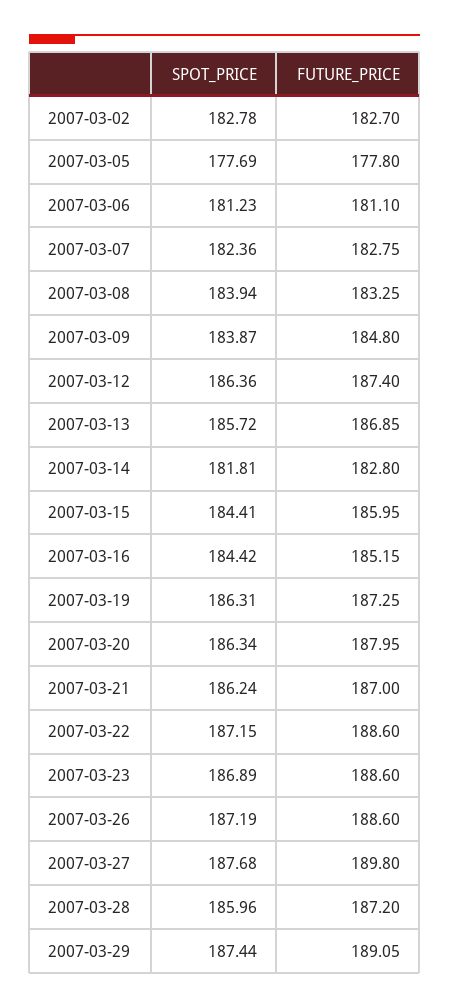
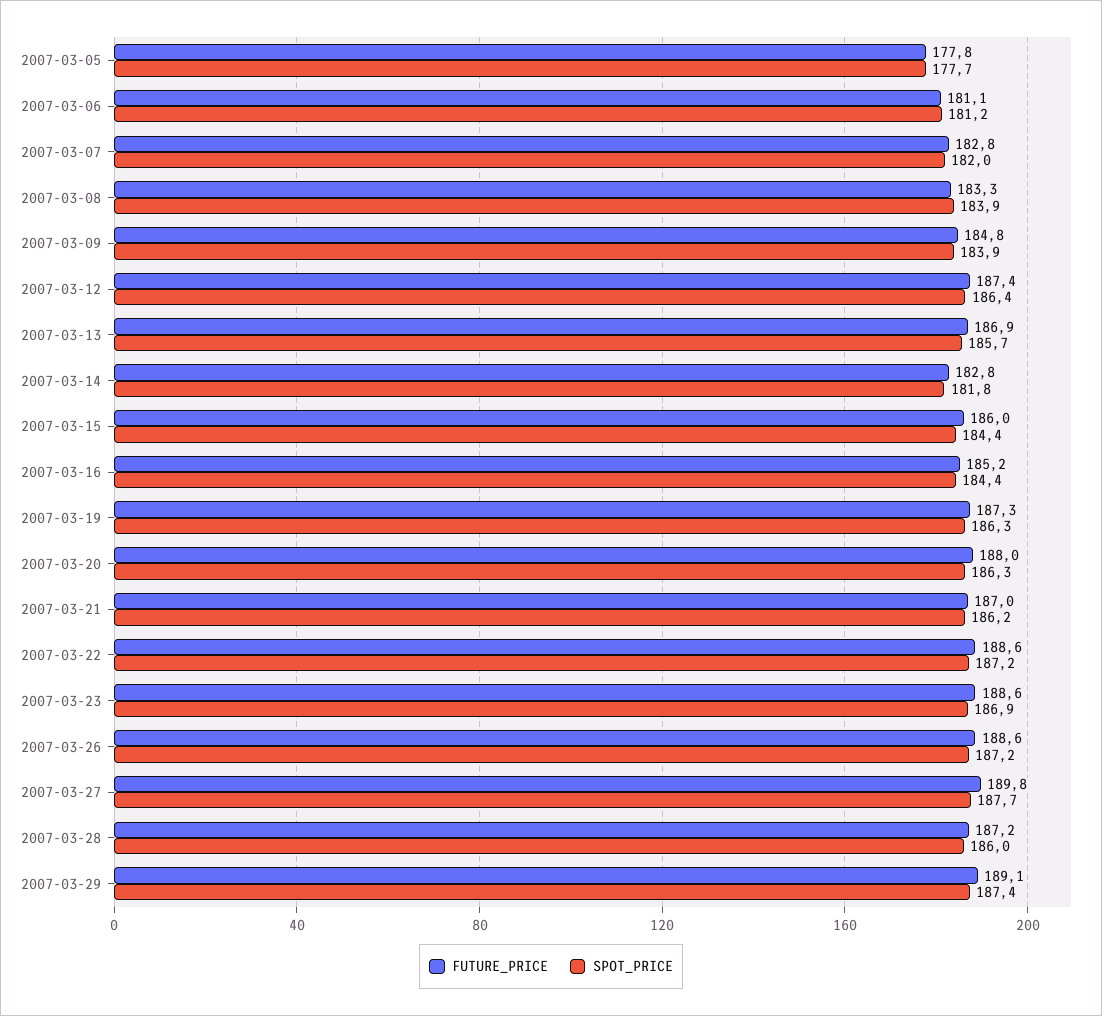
SPOT_PRICE, 2007-03-02: 182.78 -> none
FUTURE_PRICE, 2007-03-02: 182.7 -> none
SPOT_PRICE, 2007-03-07: 182.36 -> 182

